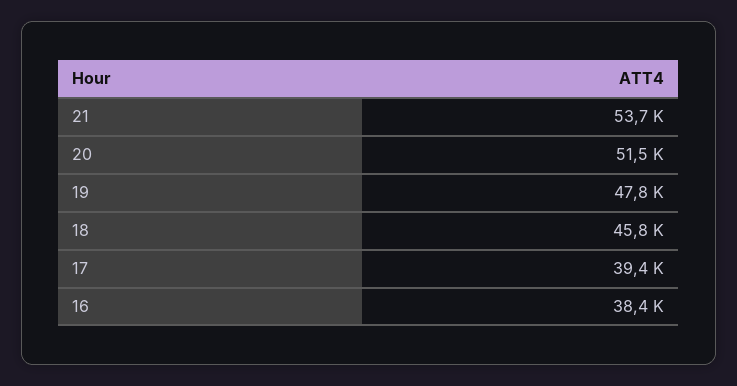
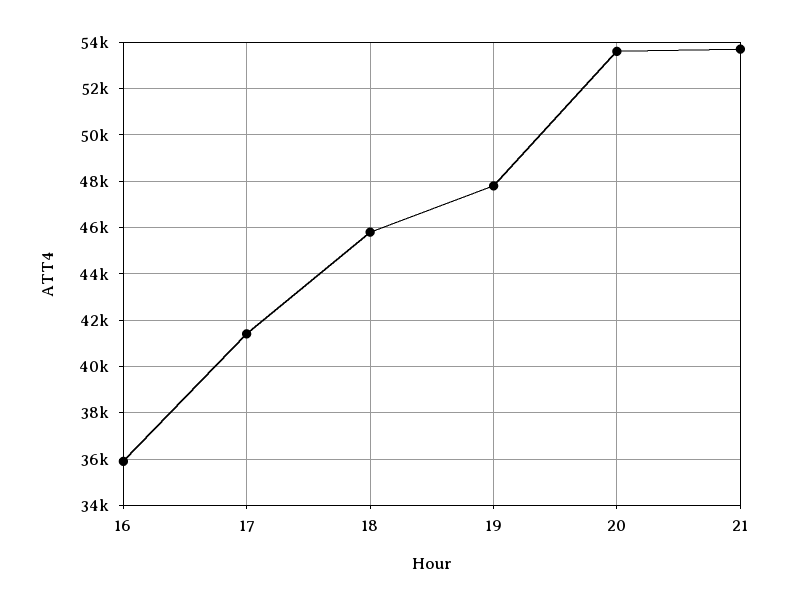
20: 51500 -> 53500
17: 39400 -> 41500
16: 38400 -> 36000

